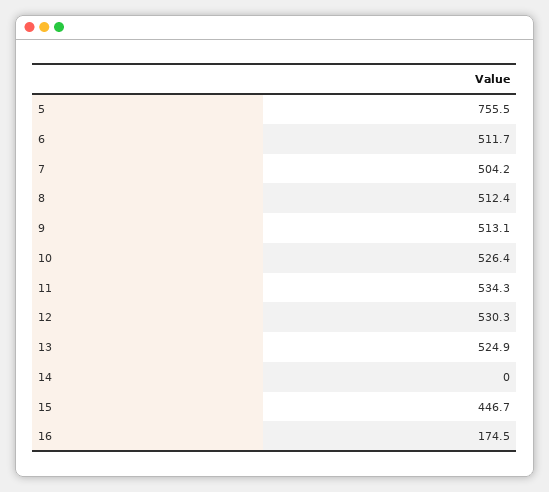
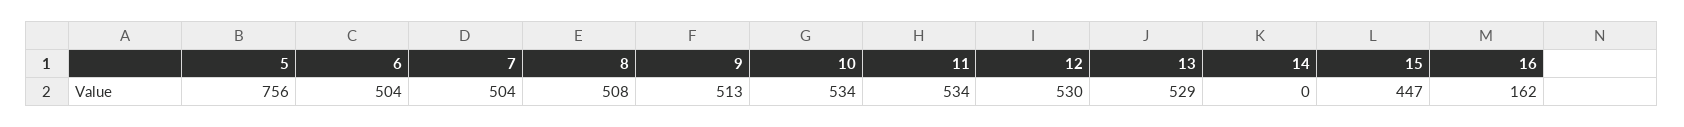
6: 511.7 -> 504
8: 512.4 -> 508
10: 526.4 -> 534
13: 524.9 -> 529
16: 174.5 -> 162

